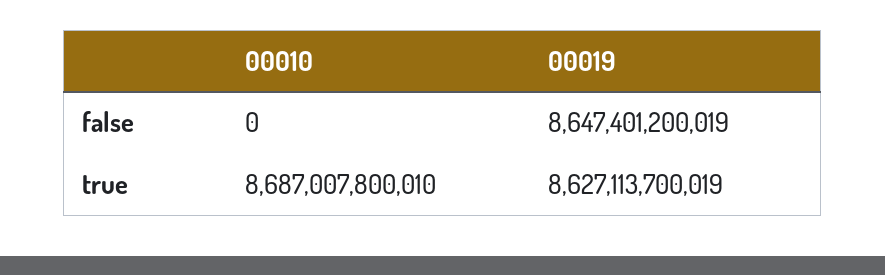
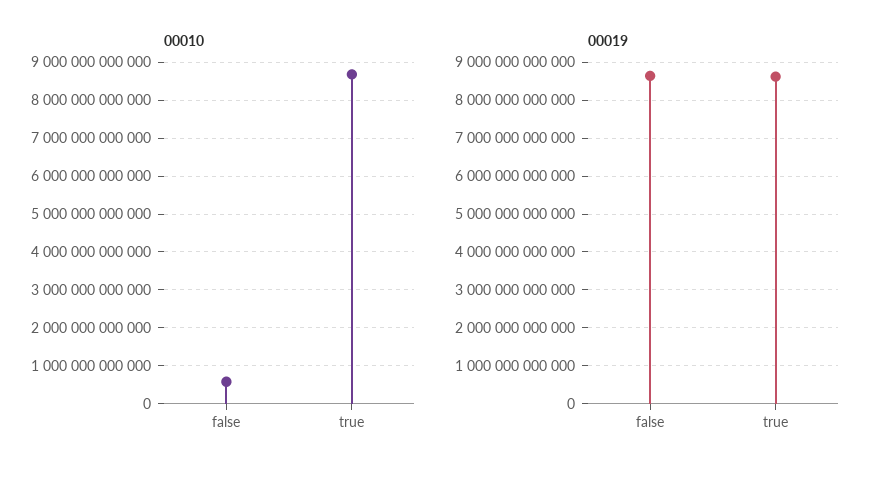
00010, false: 0 -> 600000000000

